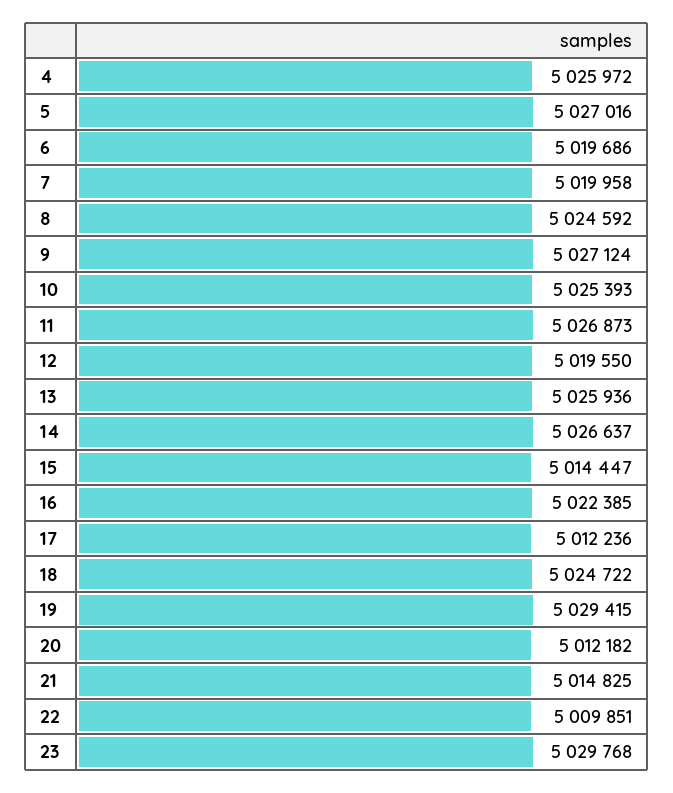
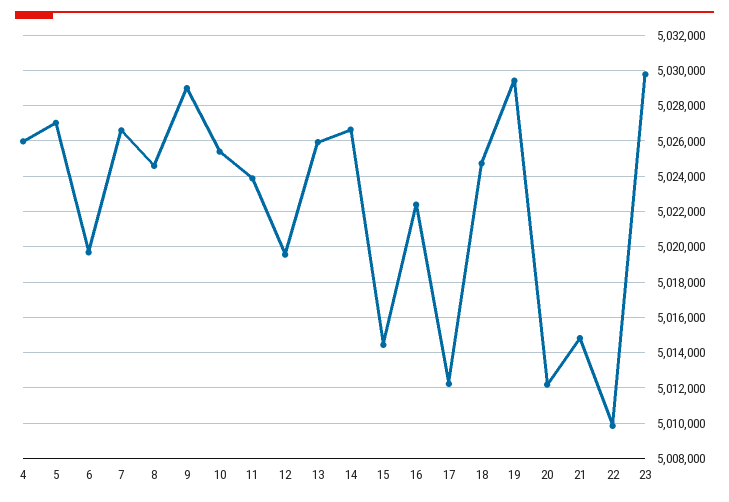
7: 5019958 -> 5026500
9: 5027124 -> 5029000
11: 5026873 -> 5024000

